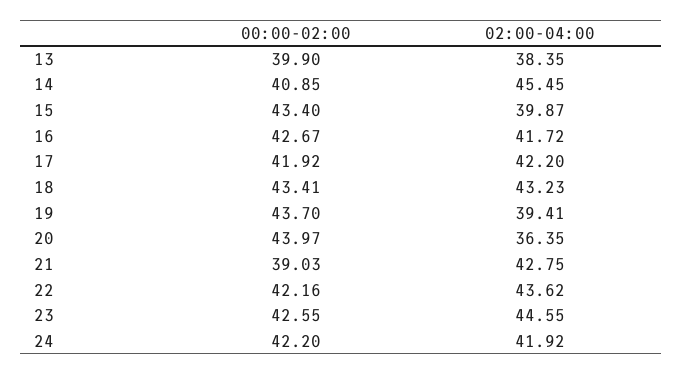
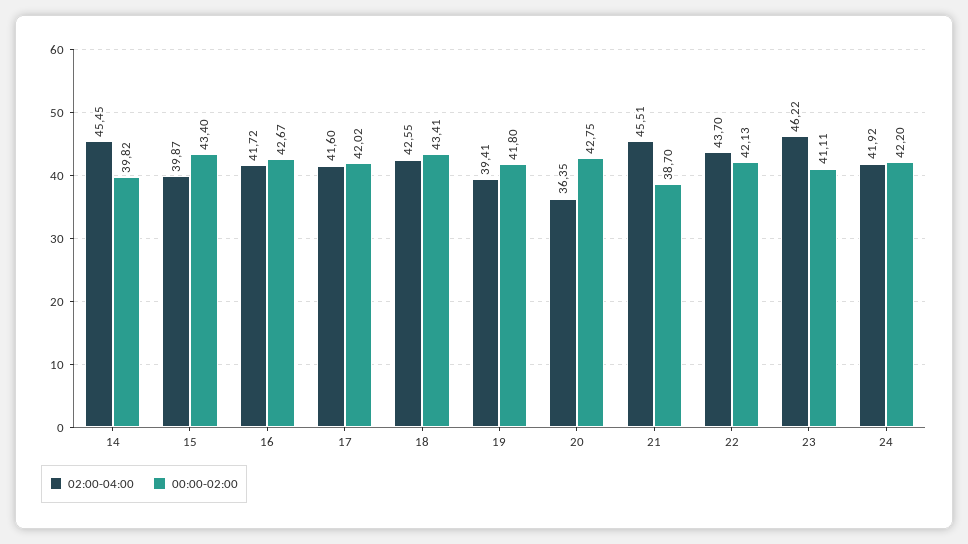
00:00-02:00, 13: 39.9 -> none
02:00-04:00, 13: 38.35 -> none
00:00-02:00, 14: 40.85 -> 39.82
00:00-02:00, 17: 41.92 -> 42.02
02:00-04:00, 17: 42.2 -> 41.6
02:00-04:00, 18: 43.23 -> 42.55
00:00-02:00, 19: 43.7 -> 41.8
00:00-02:00, 20: 43.97 -> 42.75
00:00-02:00, 21: 39.03 -> 38.7
02:00-04:00, 21: 42.75 -> 45.51
00:00-02:00, 22: 42.16 -> 42.13
02:00-04:00, 22: 43.62 -> 43.7
00:00-02:00, 23: 42.55 -> 41.11
02:00-04:00, 23: 44.55 -> 46.22

